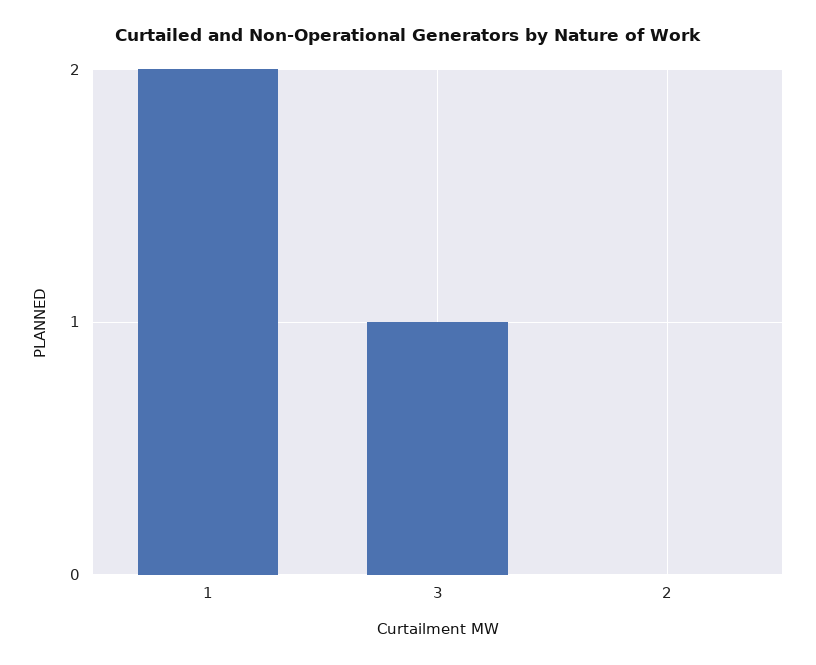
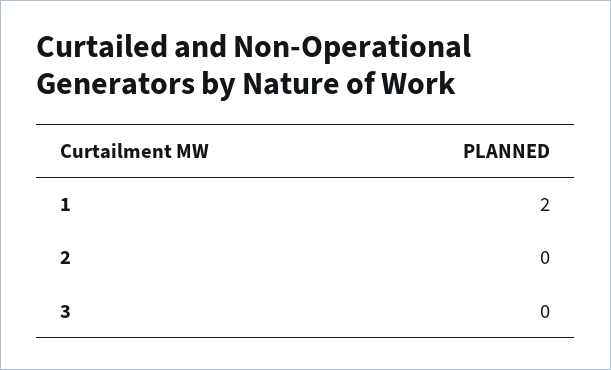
3: 1 -> 0

